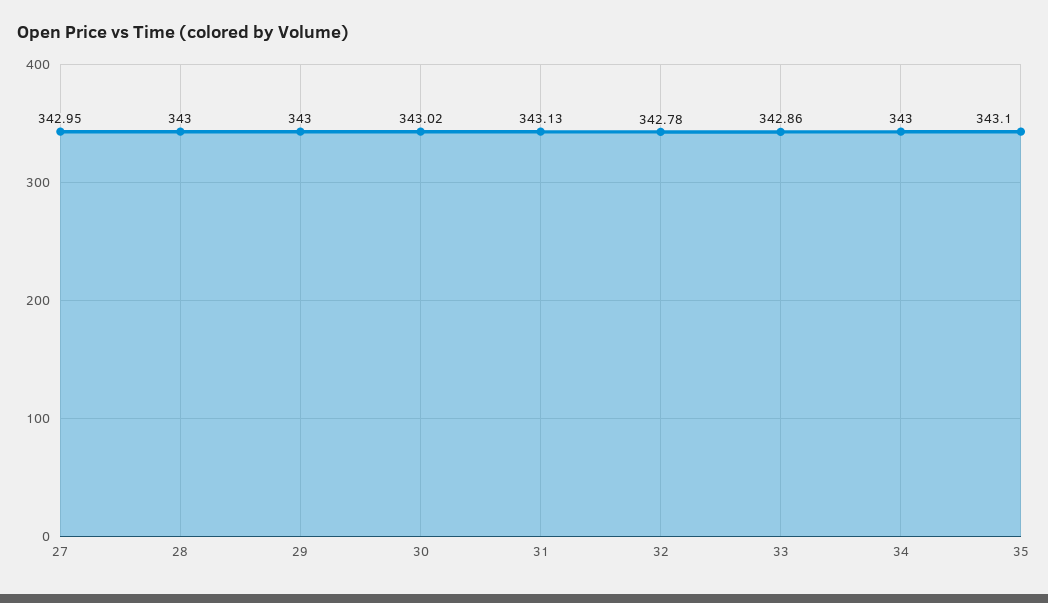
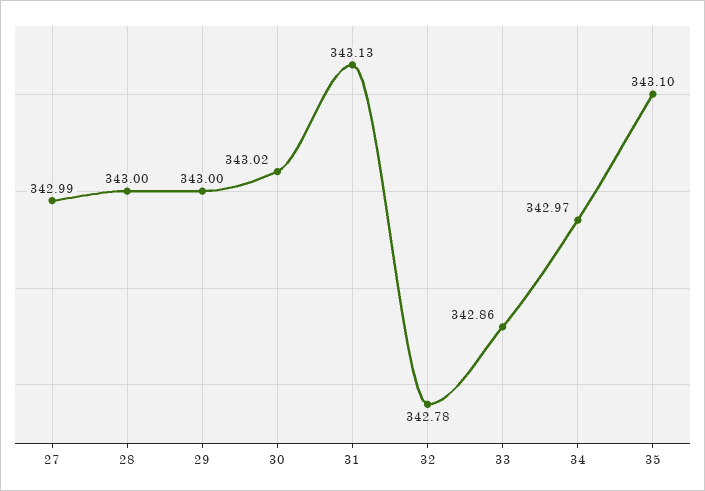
27: 342.95 -> 342.99
34: 343 -> 342.97

